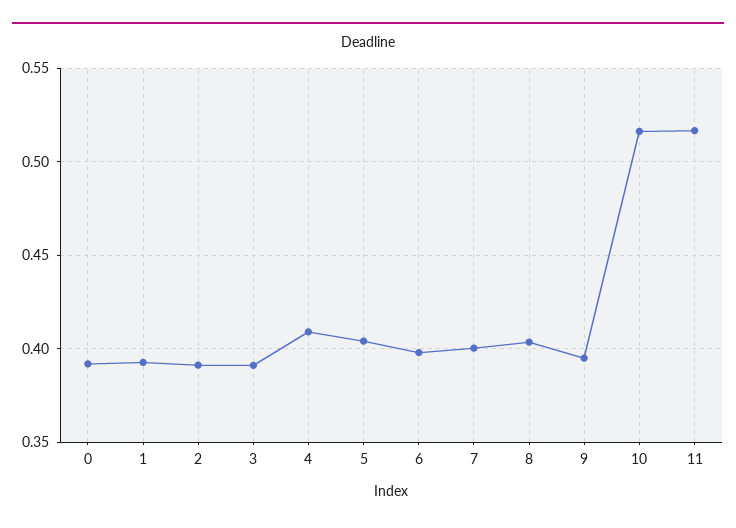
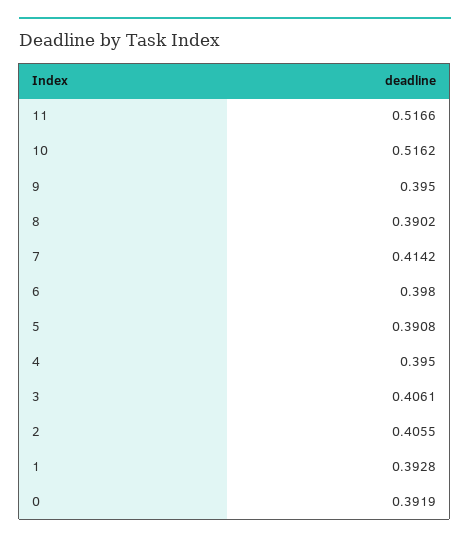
2: 0.39 -> 0.4055
3: 0.39 -> 0.4061
4: 0.41 -> 0.395
5: 0.405 -> 0.3908
7: 0.4 -> 0.4142
8: 0.405 -> 0.3902

